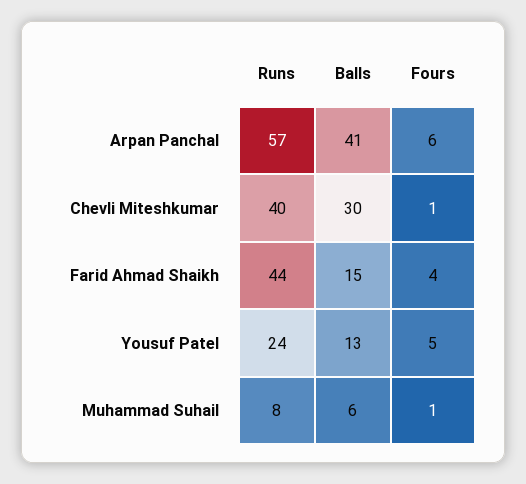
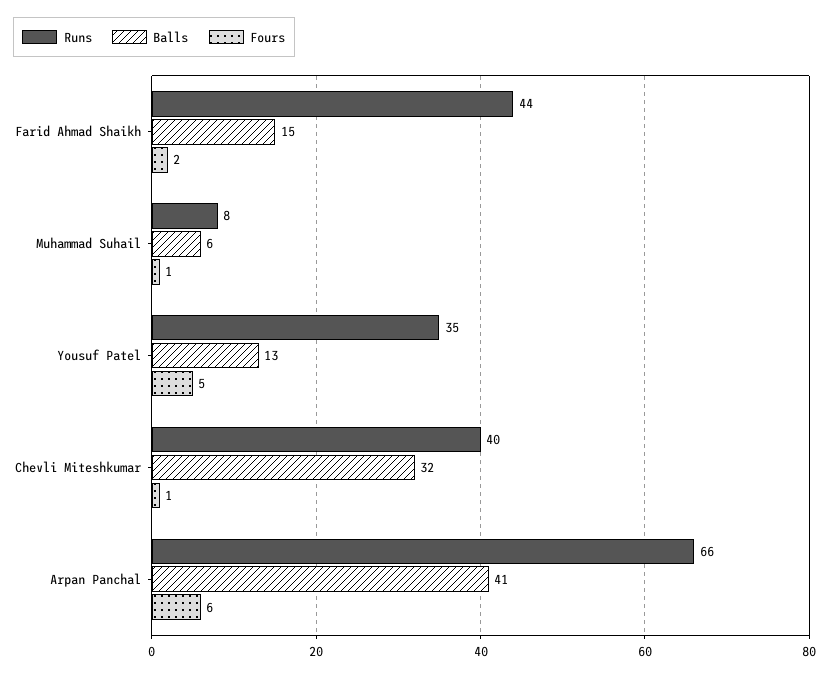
Runs, Arpan Panchal: 57 -> 66
Balls, Chevli Miteshkumar: 30 -> 32
Fours, Farid Ahmad Shaikh: 4 -> 2
Runs, Yousuf Patel: 24 -> 35

